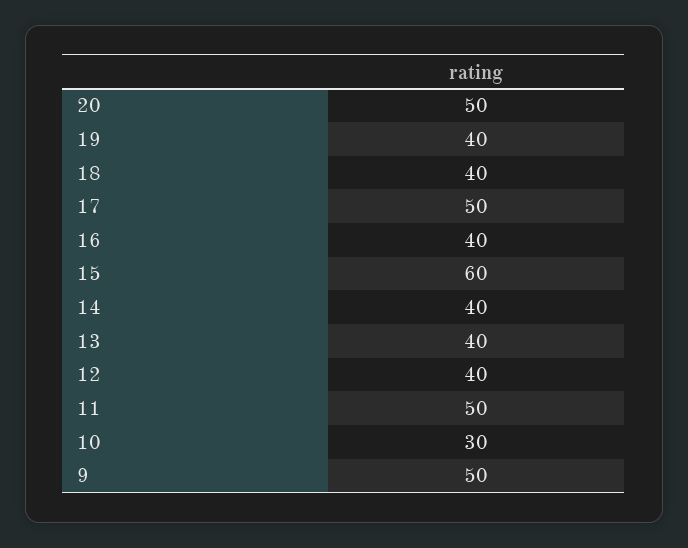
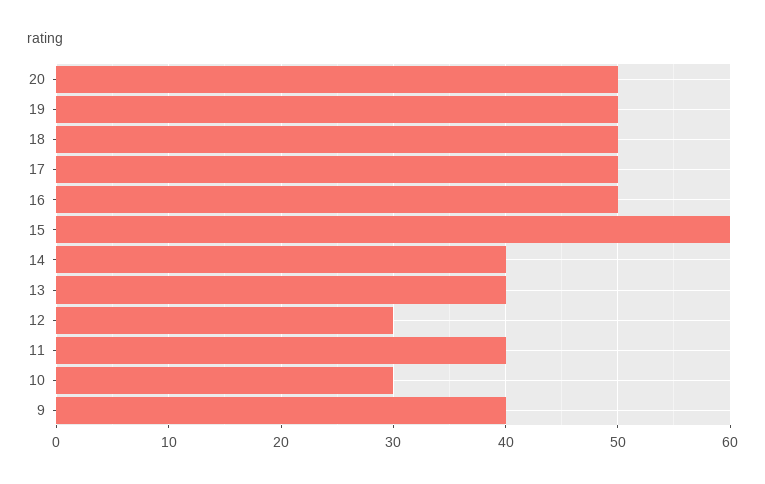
19: 40 -> 50
18: 40 -> 50
16: 40 -> 50
12: 40 -> 30
11: 50 -> 40
9: 50 -> 40

